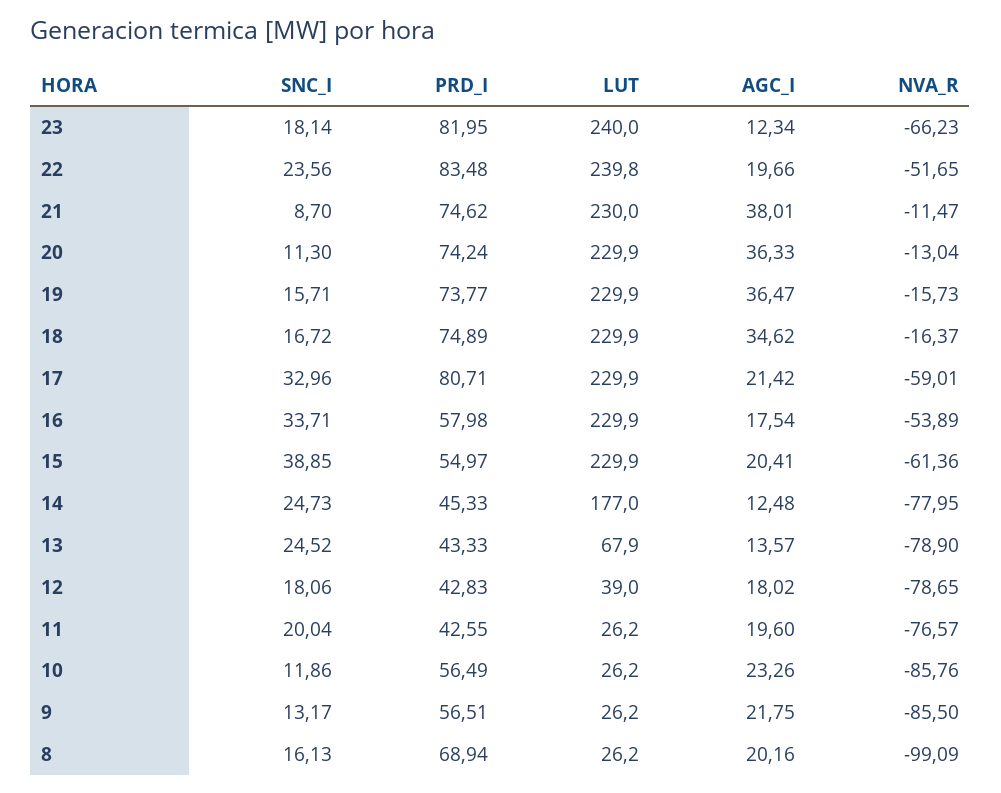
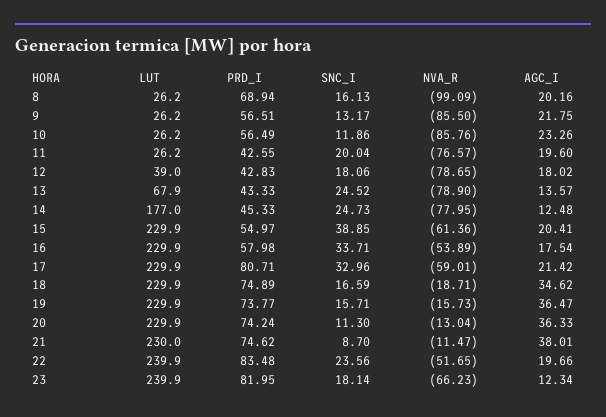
LUT, 23: 240 -> 239.9
LUT, 22: 239.8 -> 239.9
SNC_I, 18: 16.72 -> 16.59
NVA_R, 18: -16.37 -> -18.71

